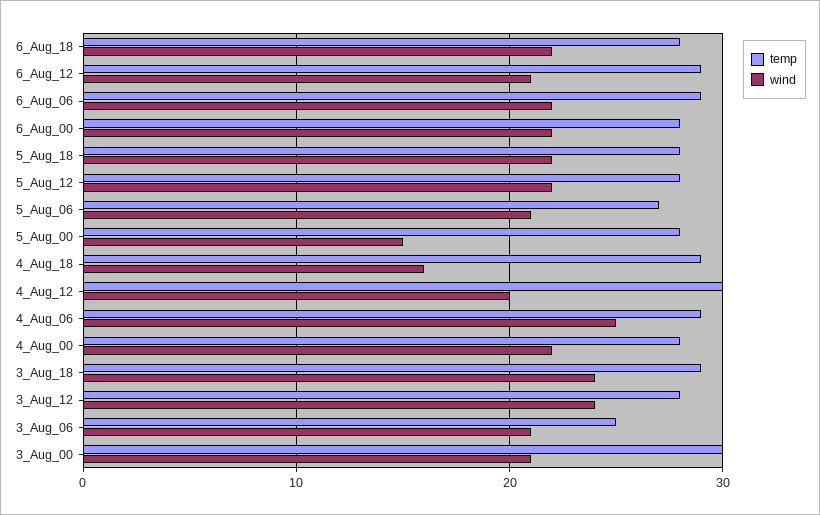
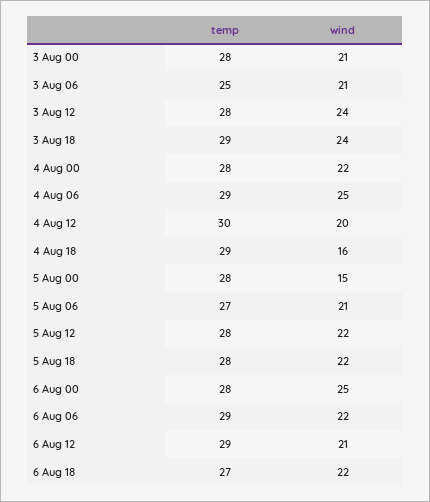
temp, 6_Aug_18: 28 -> 27
wind, 6_Aug_00: 22 -> 25
temp, 3_Aug_00: 30 -> 28

